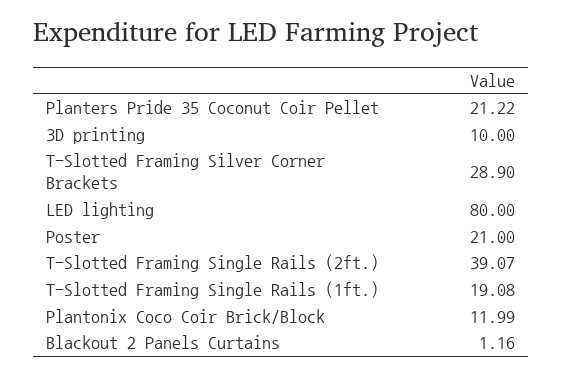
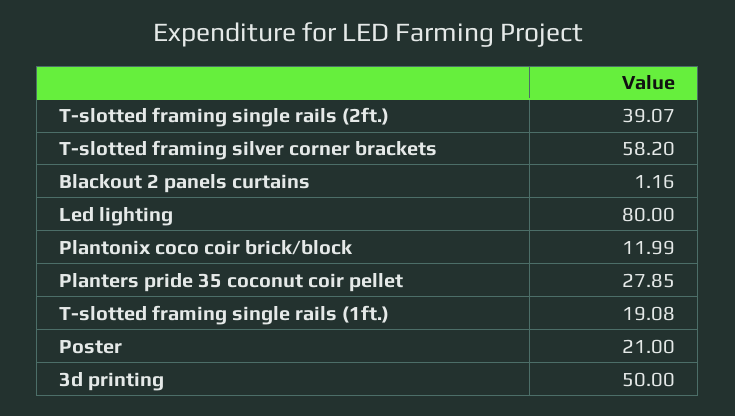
Planters Pride 35 Coconut Coir Pellet: 21.22 -> 27.85
3D printing: 10 -> 50
T-Slotted Framing Silver Corner Brackets: 28.9 -> 58.2

